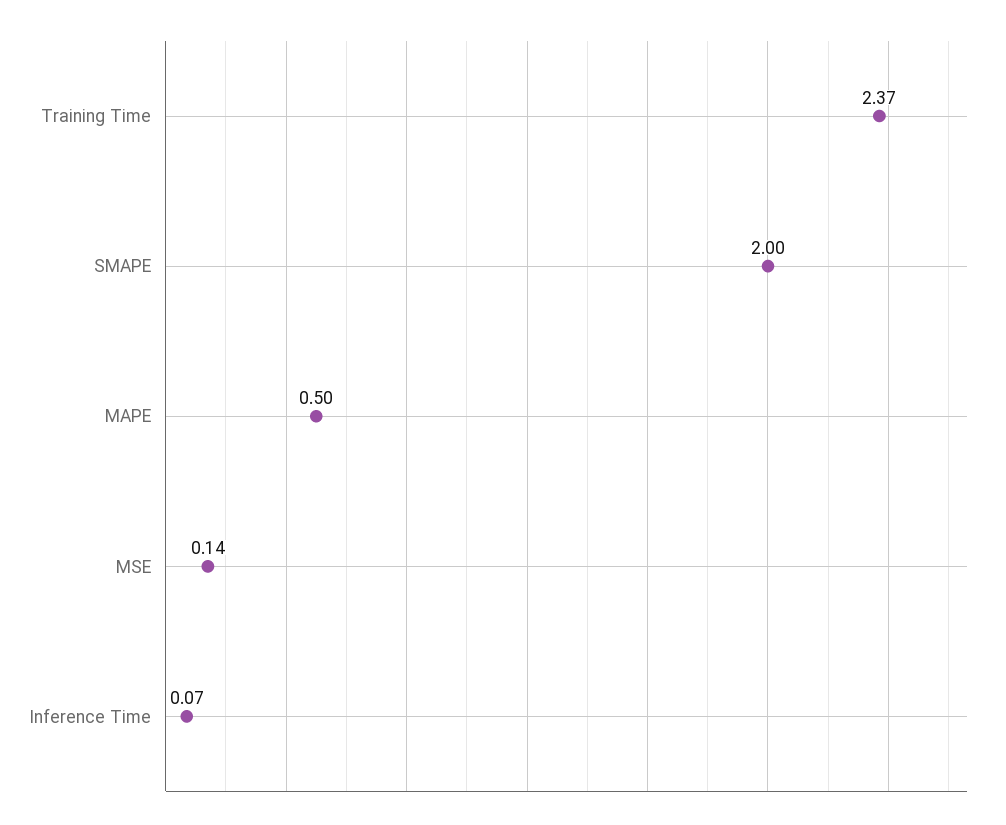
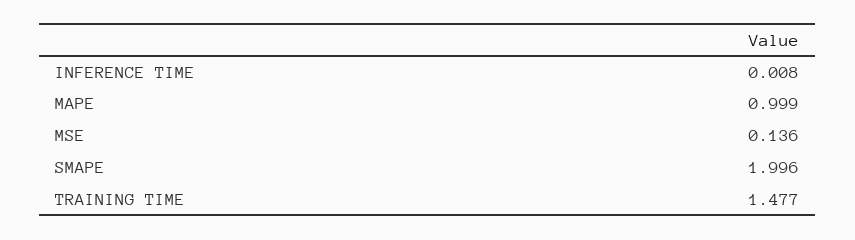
Training Time: 2.37 -> 1.477
MAPE: 0.5 -> 0.999
Inference Time: 0.07 -> 0.008

